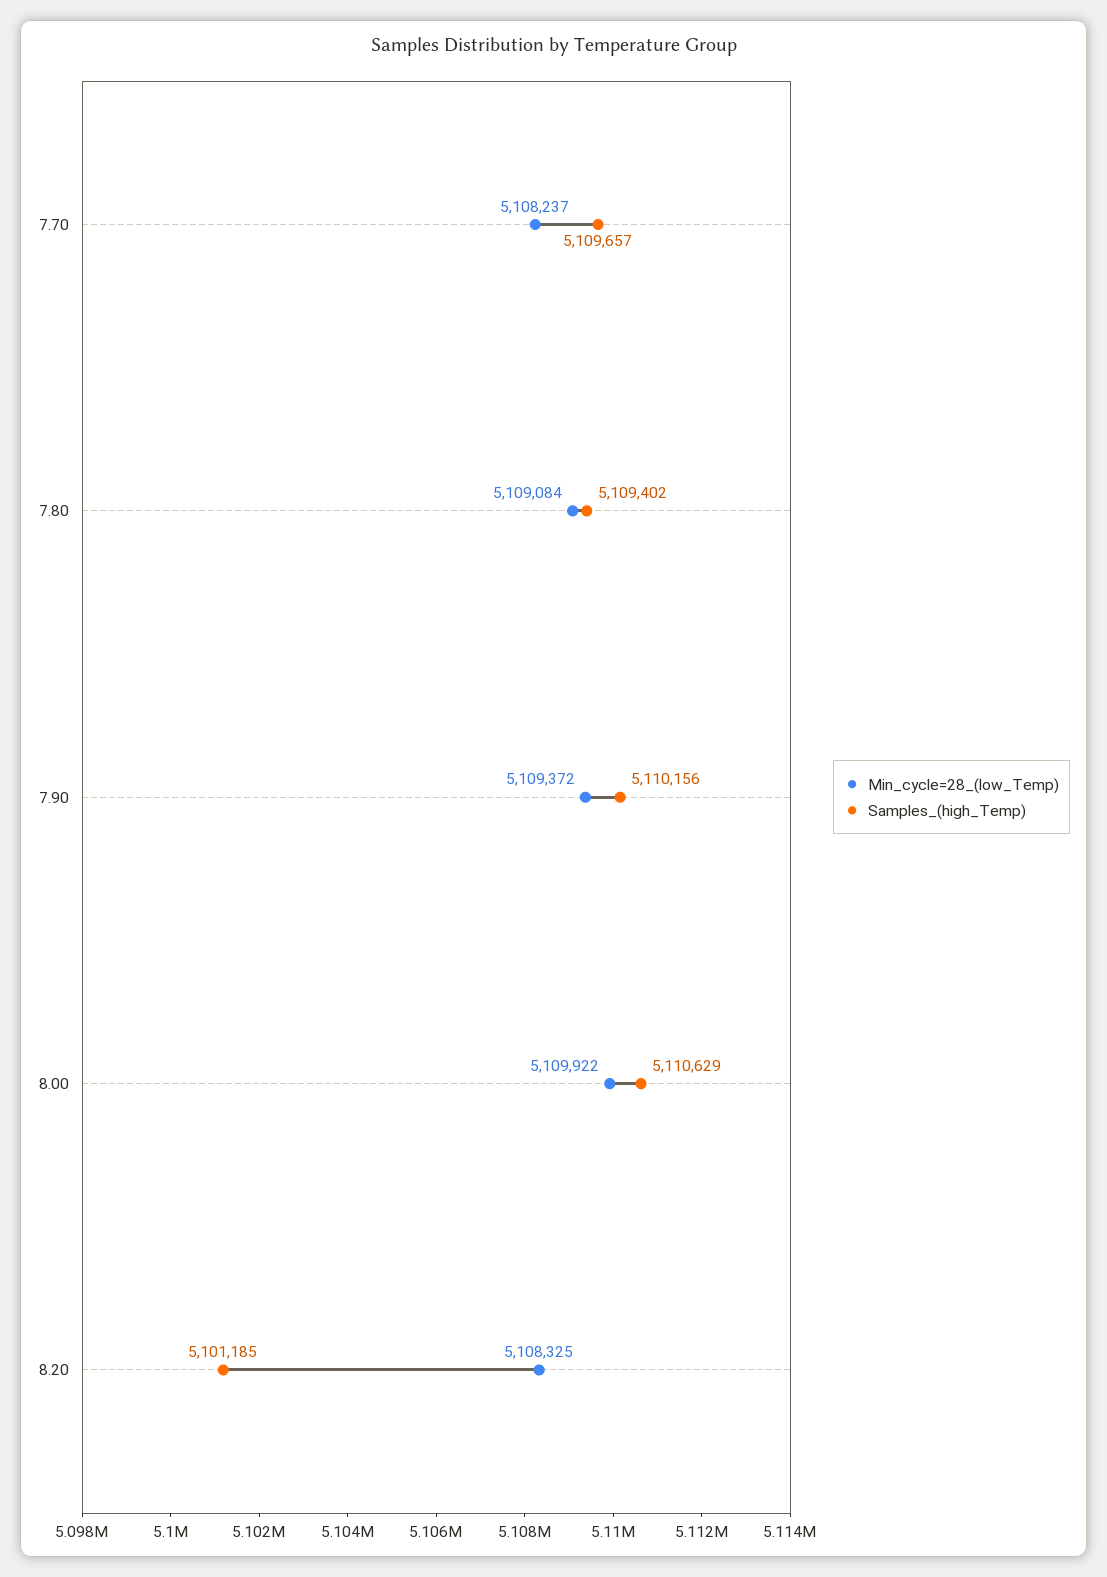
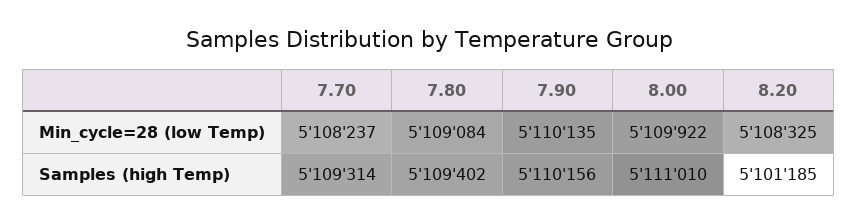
Samples_(high_Temp), 7.70: 5109657 -> 5109314
Min_cycle=28_(low_Temp), 7.90: 5109372 -> 5110135
Samples_(high_Temp), 8.00: 5110629 -> 5111010

